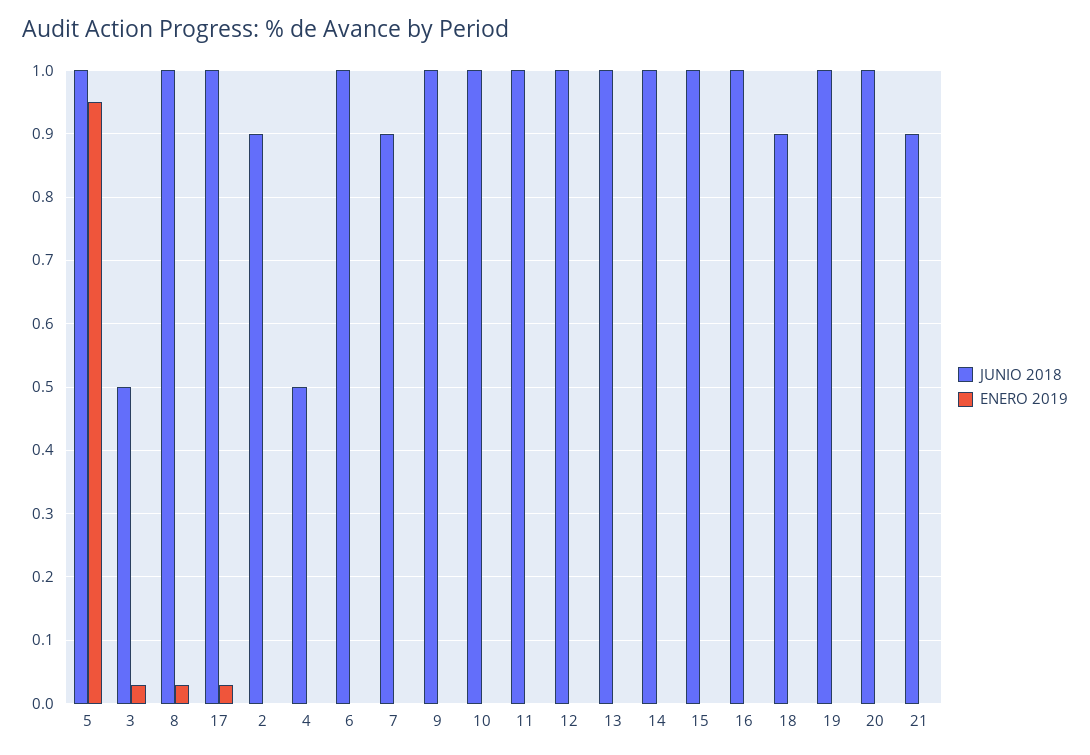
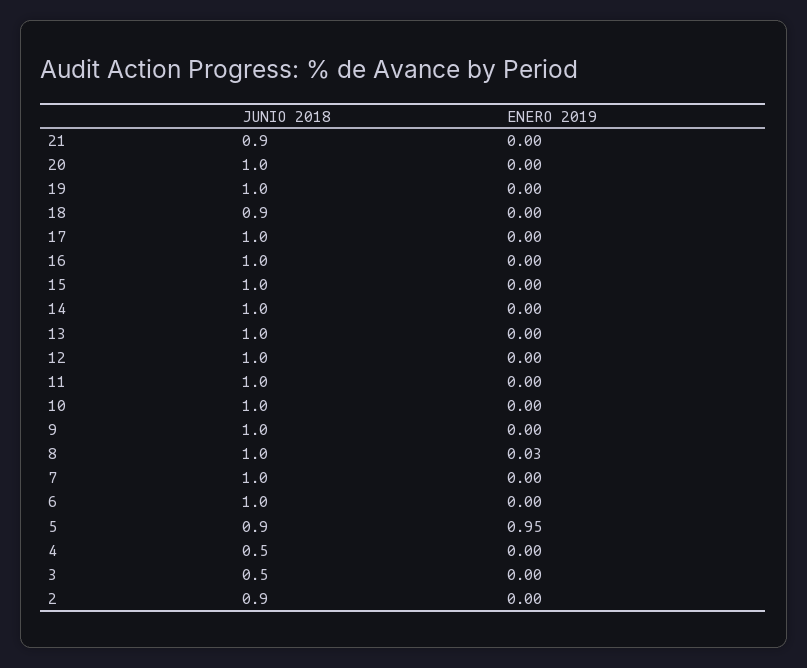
JUNIO 2018, 5: 1 -> 0.9
ENERO 2019, 3: 0.03 -> 0
ENERO 2019, 17: 0.03 -> 0
JUNIO 2018, 7: 0.9 -> 1

